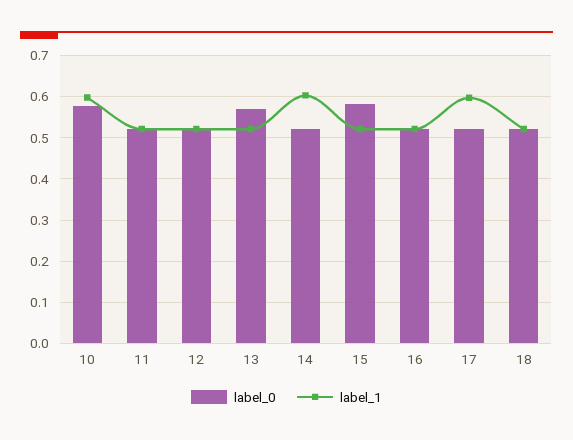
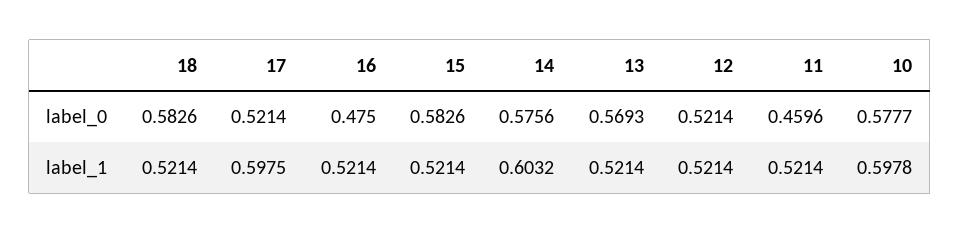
label_0, 11: 0.52 -> 0.4596
label_0, 14: 0.52 -> 0.5756
label_0, 16: 0.52 -> 0.475
label_0, 18: 0.52 -> 0.5826

